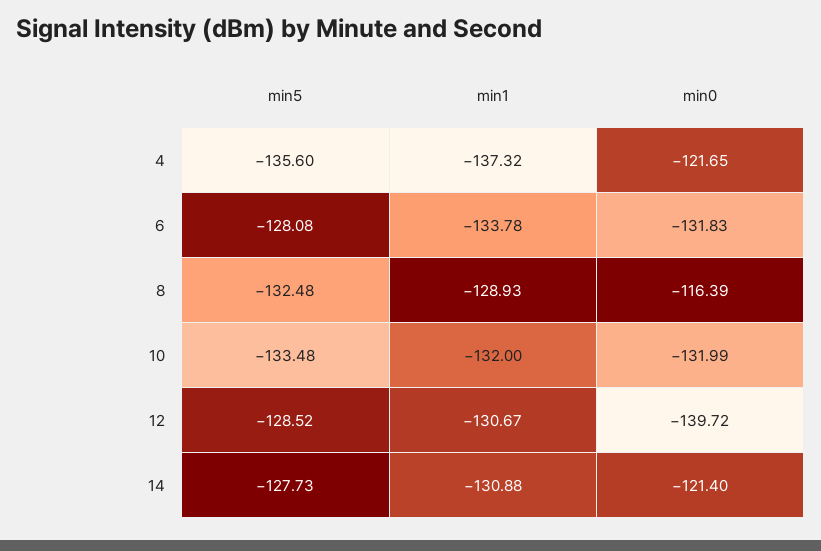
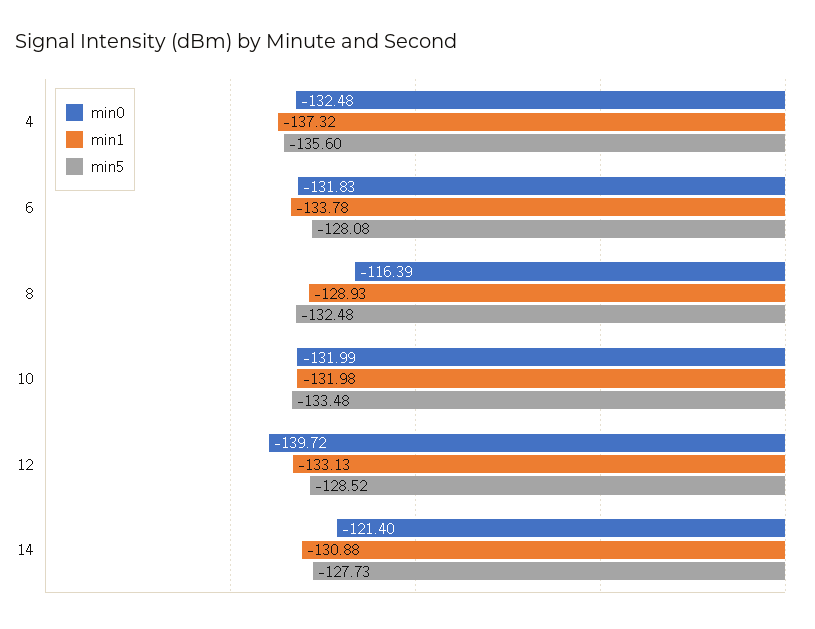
min0, 4: -121.65 -> -132.48
min1, 10: -132 -> -131.98
min1, 12: -130.67 -> -133.13

